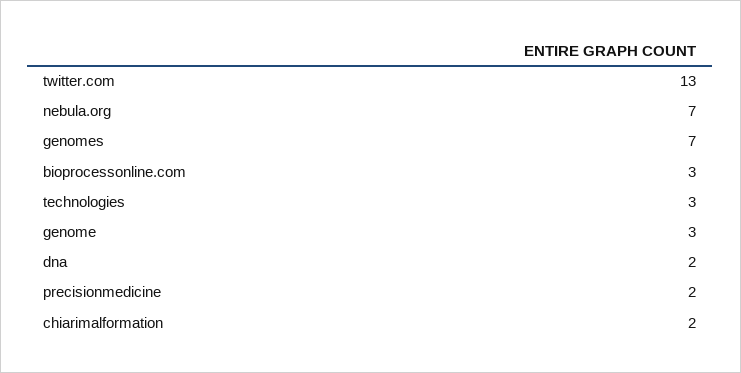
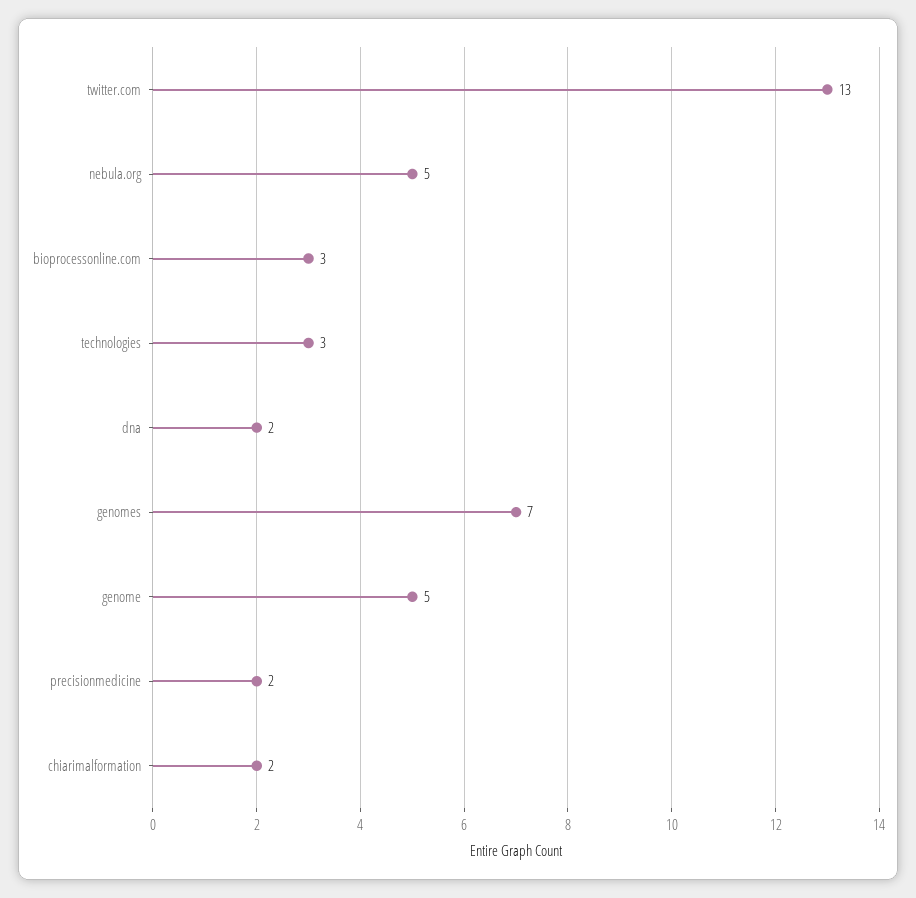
nebula.org: 7 -> 5
genome: 3 -> 5

